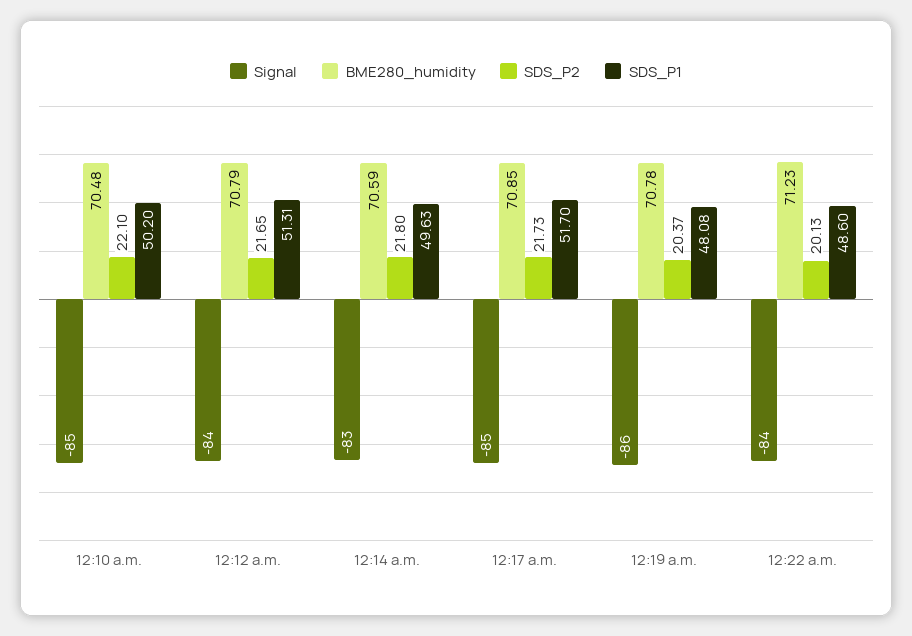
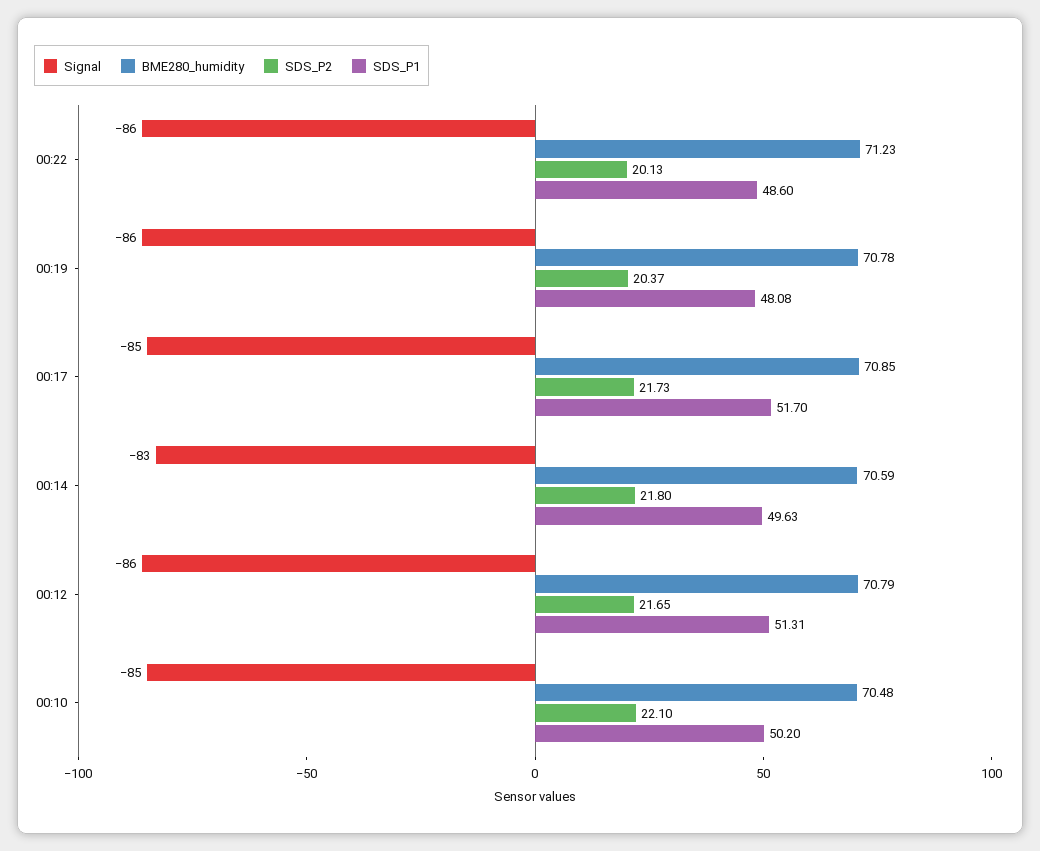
Signal, 12:12 a.m.: -84 -> -86
Signal, 12:22 a.m.: -84 -> -86

